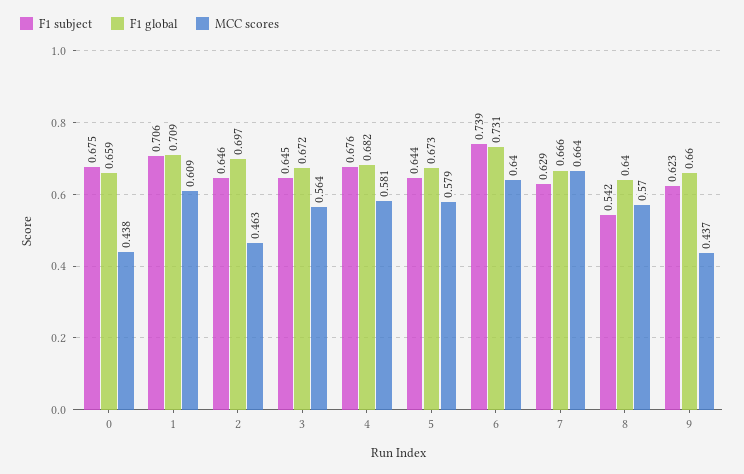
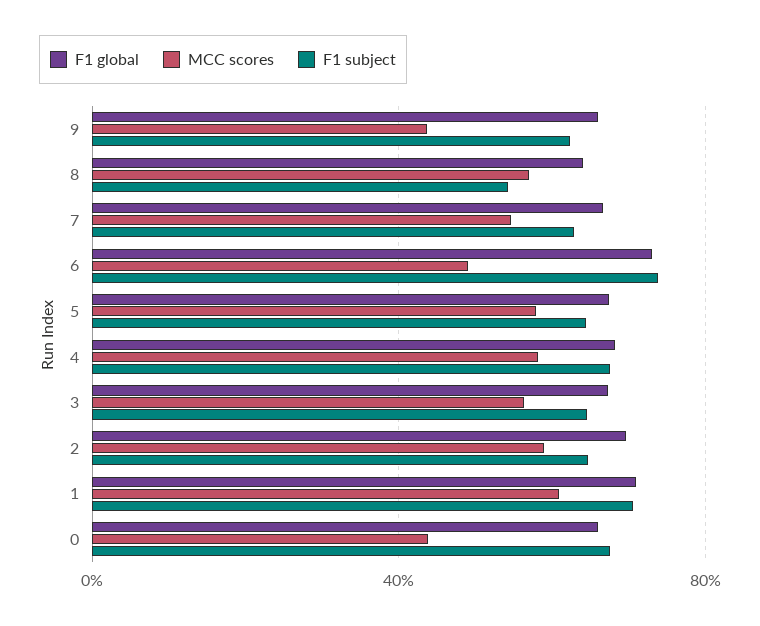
MCC scores, 2: 0.463 -> 0.6
MCC scores, 6: 0.64 -> 0.5
MCC scores, 7: 0.664 -> 0.55

